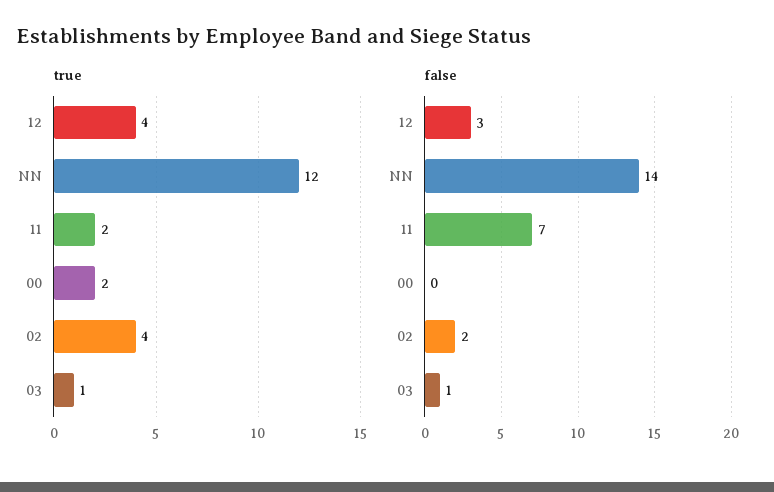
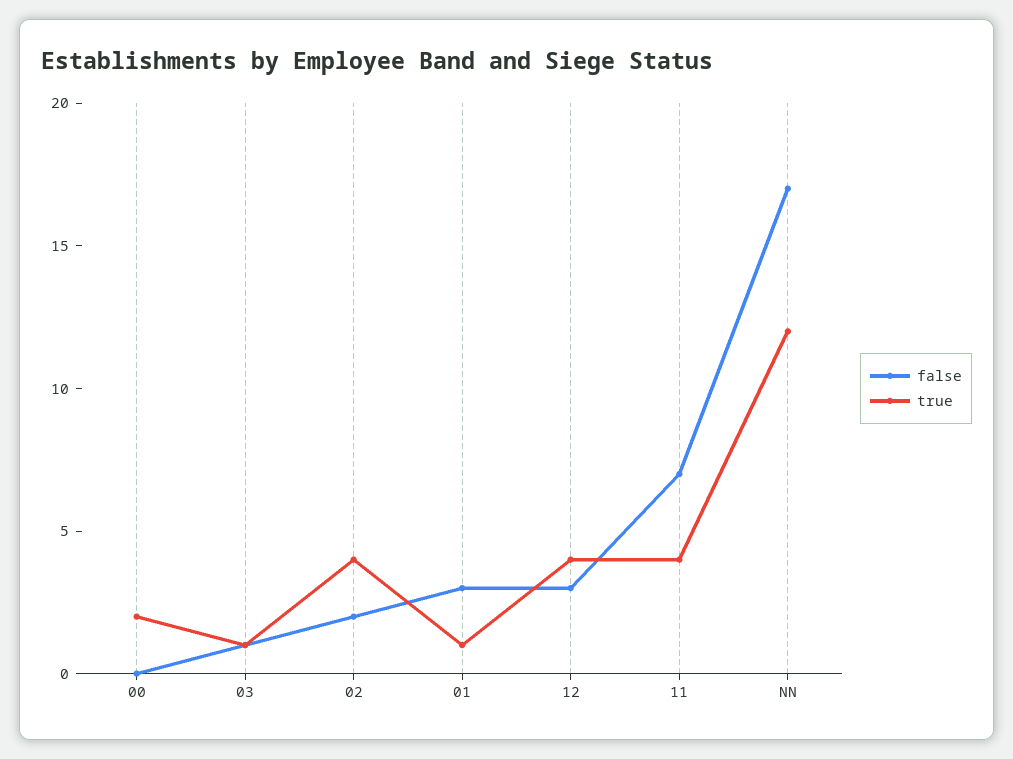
true, 11: 2 -> 4
false, NN: 14 -> 17
false, 01: none -> 3
true, 01: none -> 1

